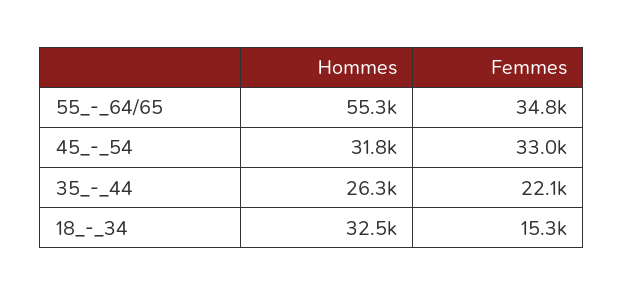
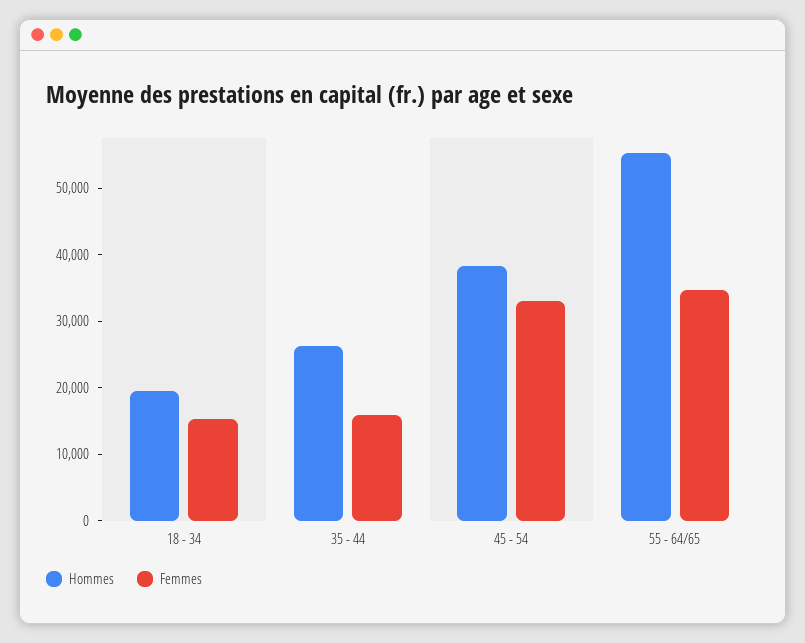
Hommes, 45_-_54: 31800 -> 38000
Femmes, 35_-_44: 22100 -> 16000
Hommes, 18_-_34: 32500 -> 20000

